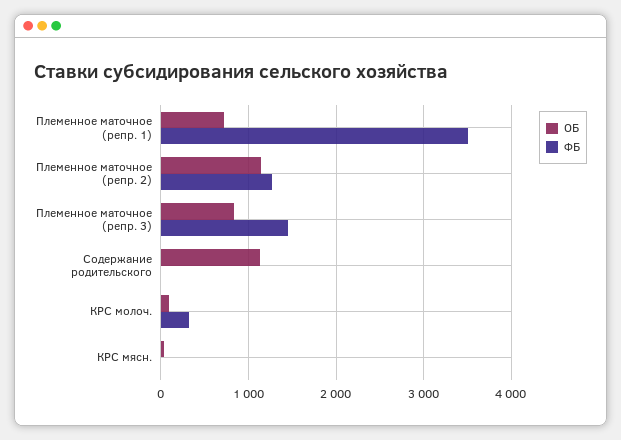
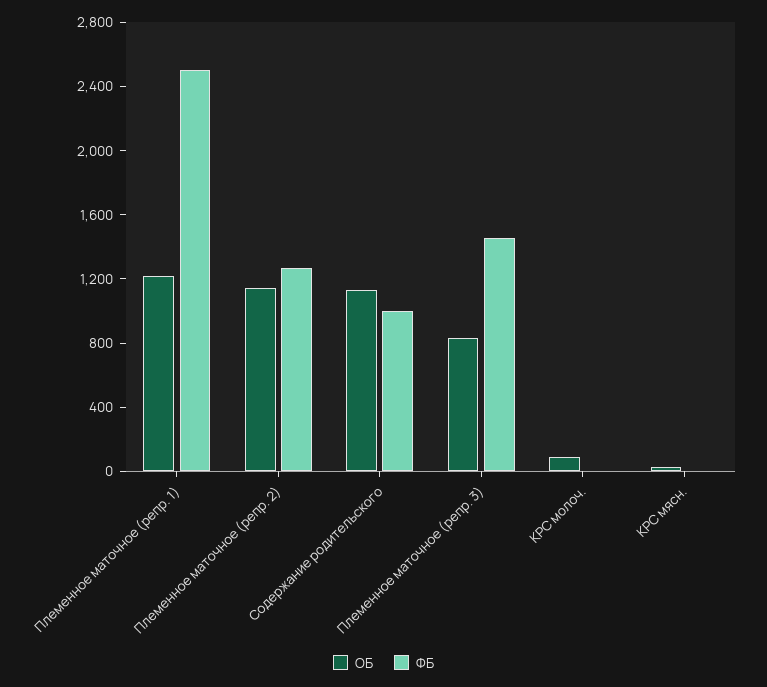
ОБ, Племенное маточное (репр. 1): 700 -> 1200
ФБ, Племенное маточное (репр. 1): 3500 -> 2500
ФБ, Содержание родительского: 0 -> 1000
ФБ, КРС молоч.: 300 -> 0

